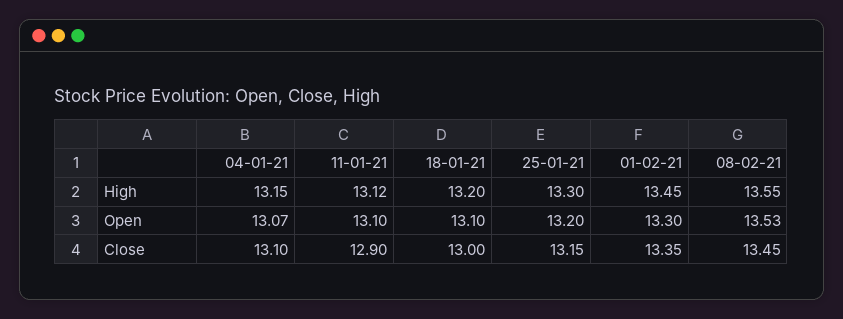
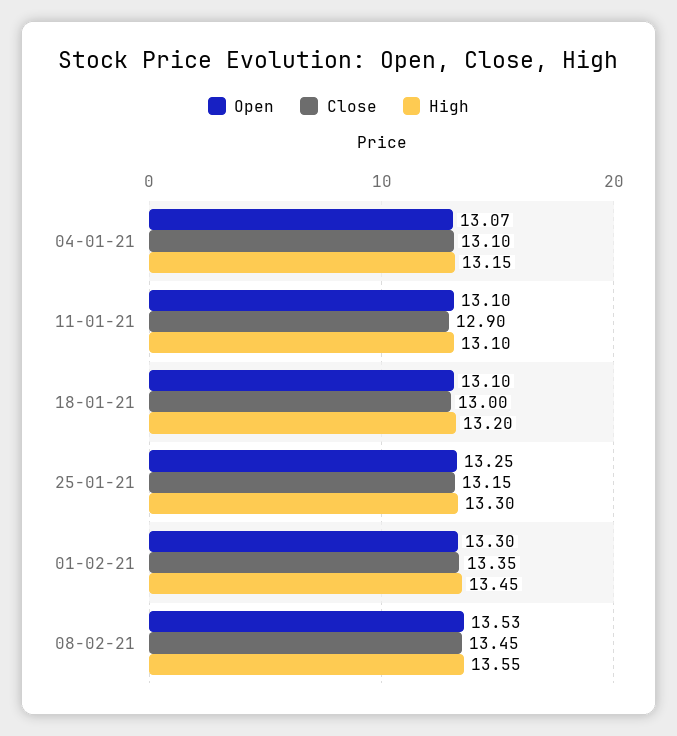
High, 11-01-21: 13.12 -> 13.1
Open, 25-01-21: 13.2 -> 13.25

